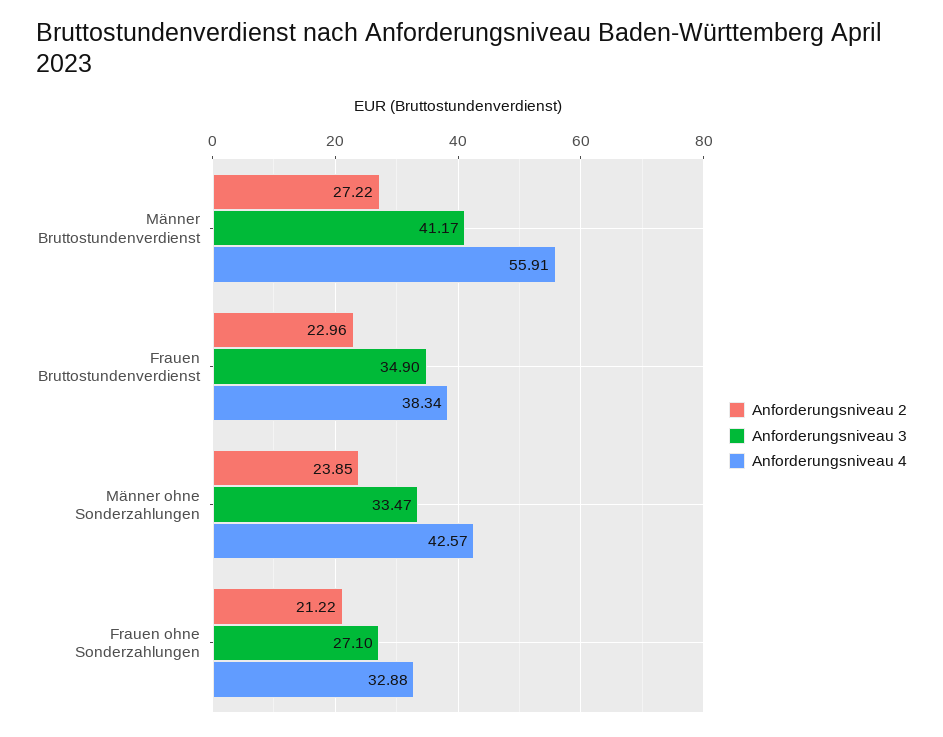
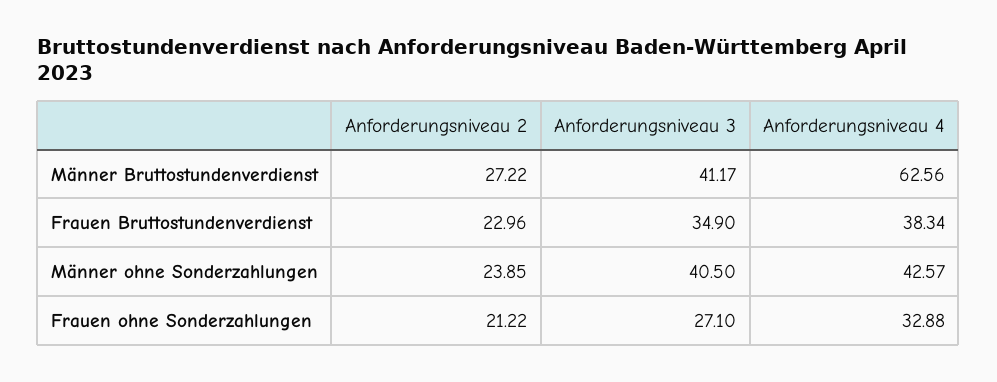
Anforderungsniveau 4, Männer Bruttostundenverdienst: 55.91 -> 62.56
Anforderungsniveau 3, Männer ohne Sonderzahlungen: 33.47 -> 40.5

